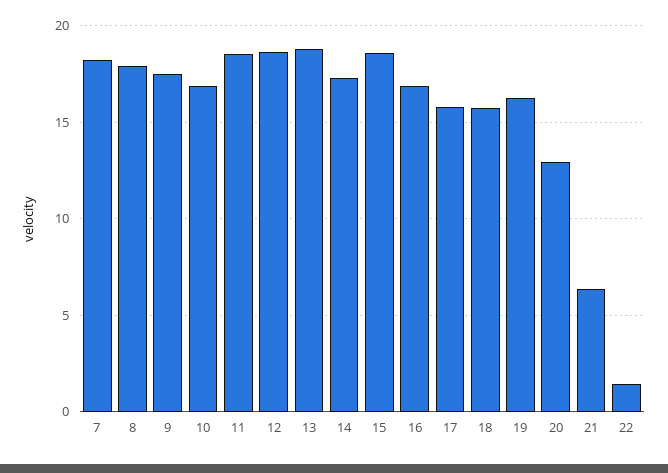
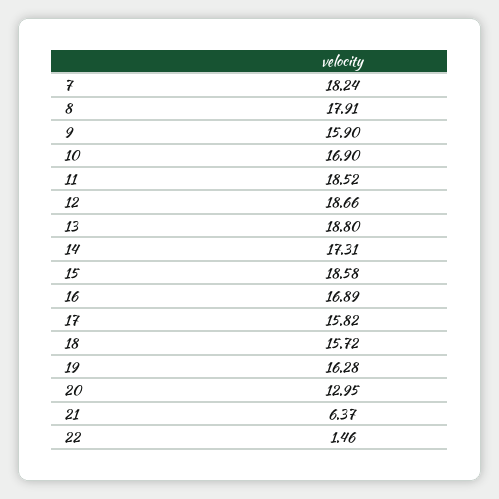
9: 17.5 -> 15.9

